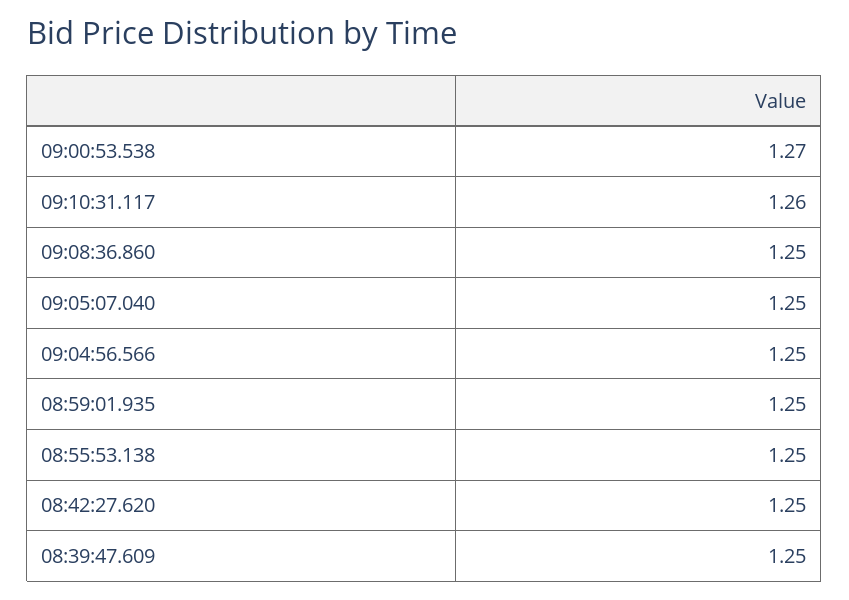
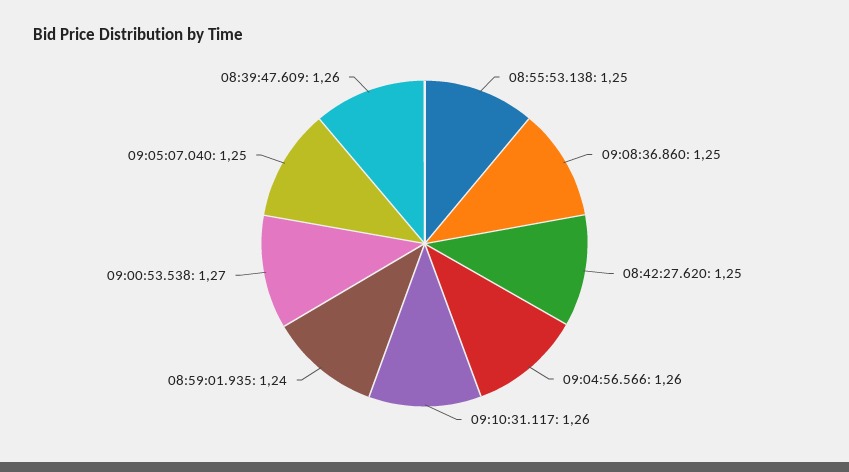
09:04:56.566: 1.25 -> 1.26
08:59:01.935: 1.25 -> 1.24
08:39:47.609: 1.25 -> 1.26

